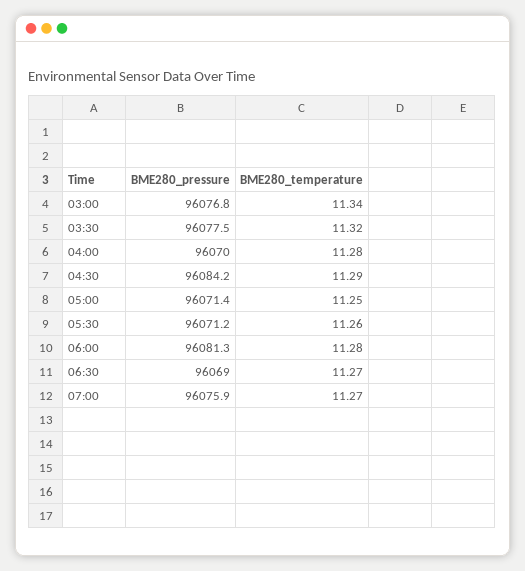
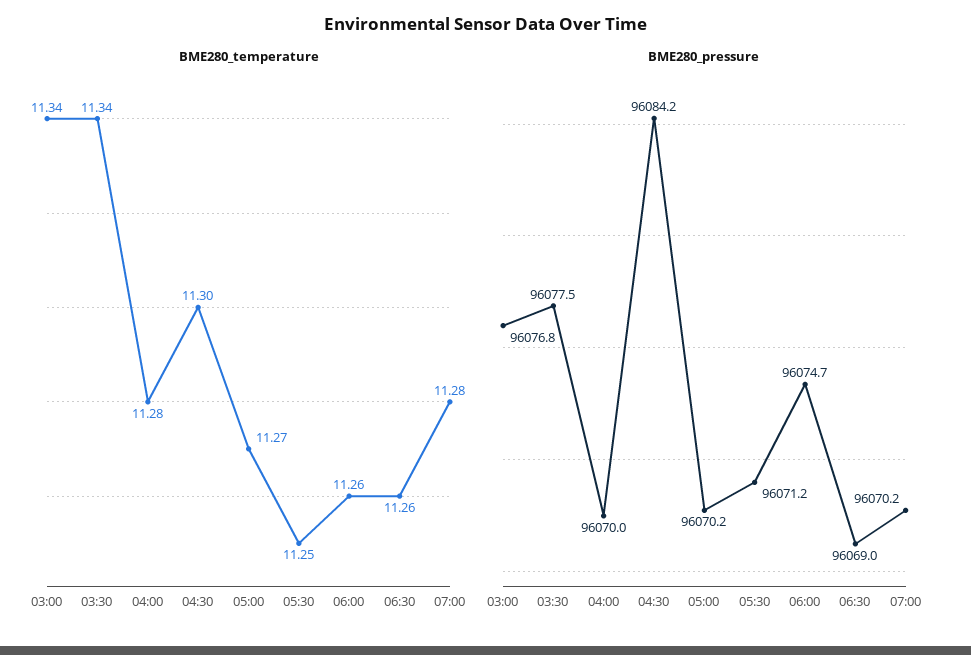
BME280_temperature, 03:30: 11.32 -> 11.34
BME280_temperature, 04:30: 11.29 -> 11.3
BME280_pressure, 05:00: 96071.4 -> 96070.2
BME280_temperature, 05:00: 11.25 -> 11.27
BME280_temperature, 05:30: 11.26 -> 11.25
BME280_pressure, 06:00: 96081.3 -> 96074.7
BME280_temperature, 06:00: 11.28 -> 11.26
BME280_temperature, 06:30: 11.27 -> 11.26
BME280_pressure, 07:00: 96075.9 -> 96070.2
BME280_temperature, 07:00: 11.27 -> 11.28

